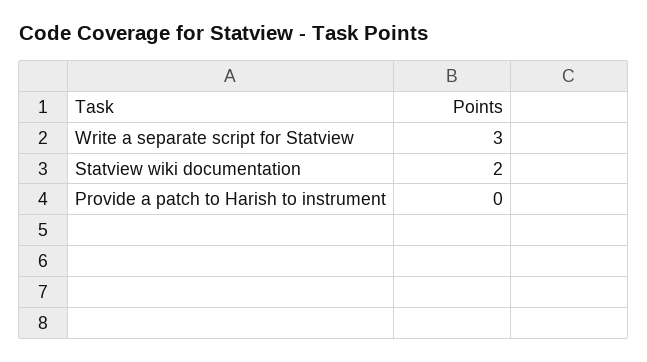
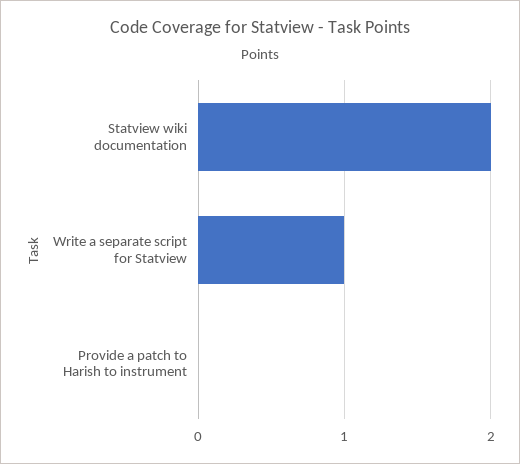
Write a separate script for Statview: 3 -> 1

